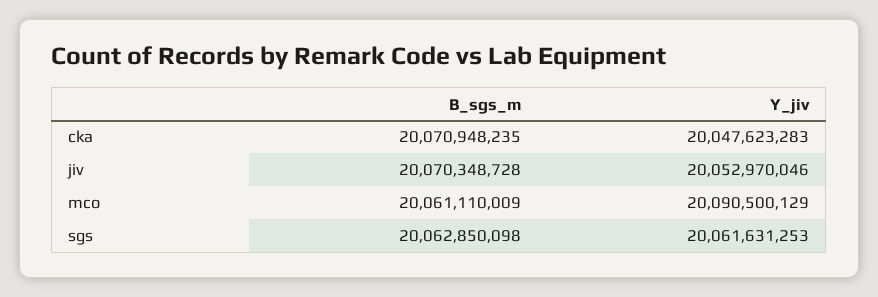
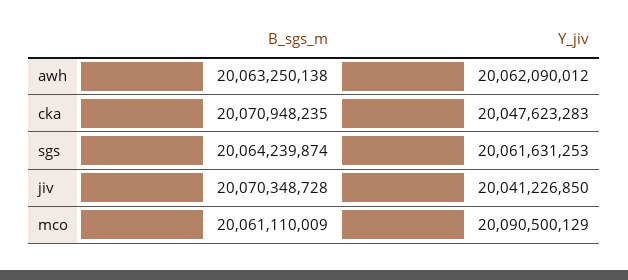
Y_jiv, jiv: 20052970046 -> 20041226850
B_sgs_m, sgs: 20062850098 -> 20064239874
B_sgs_m, awh: none -> 20063250138
Y_jiv, awh: none -> 20062090012

